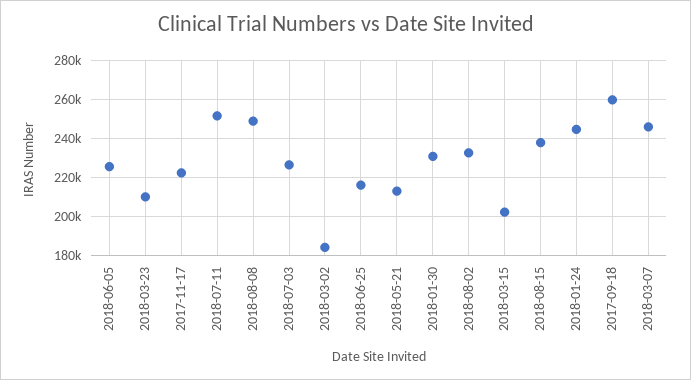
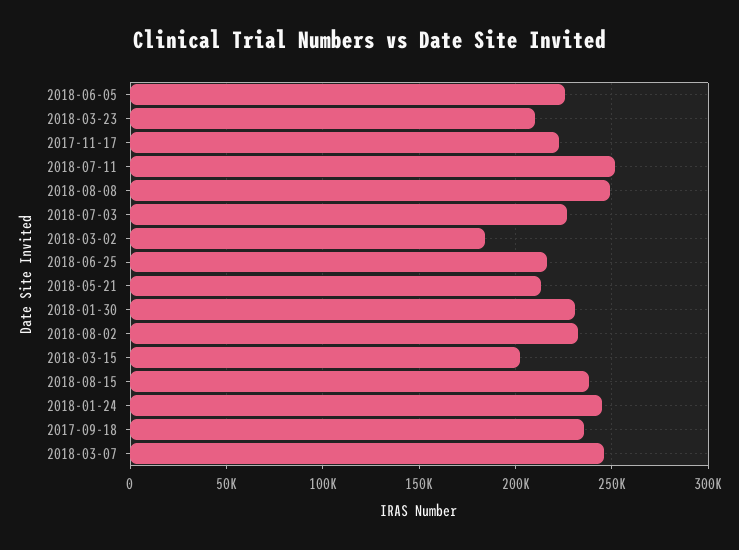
2017-09-18: 260000 -> 235000

